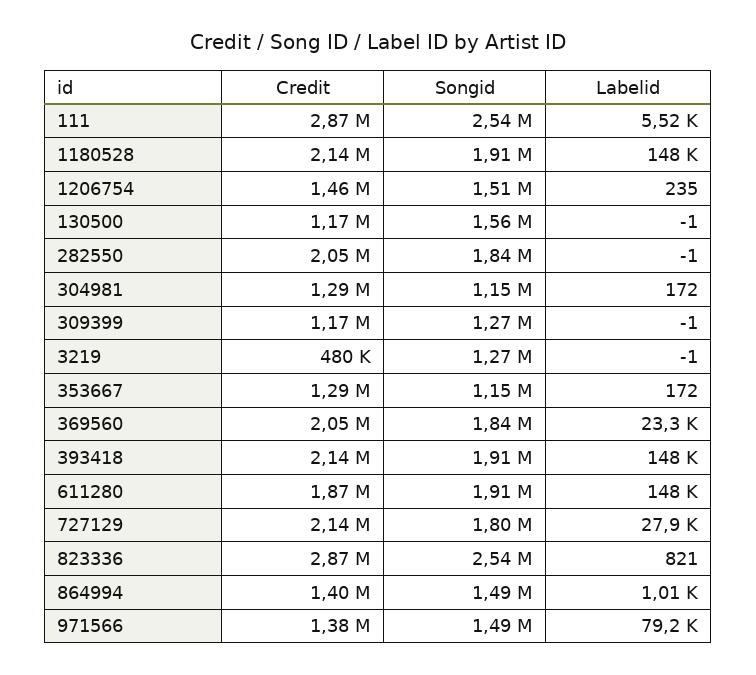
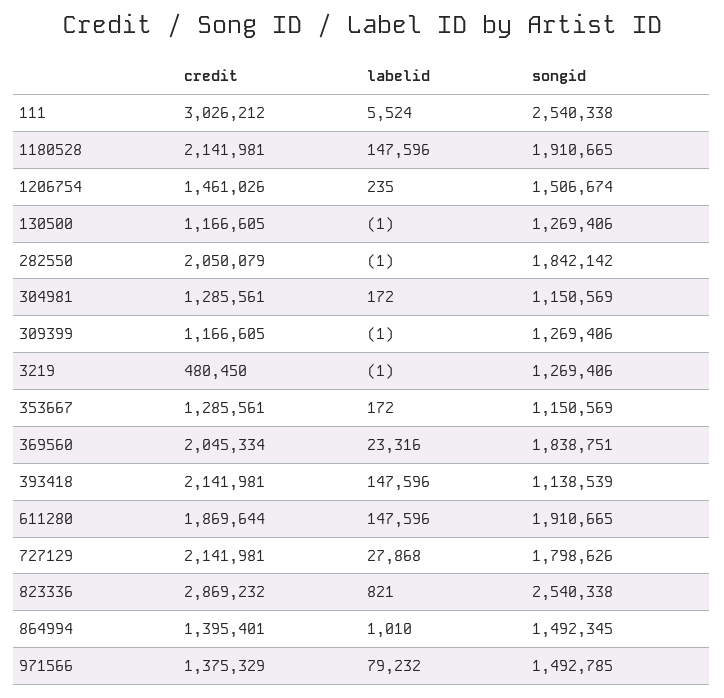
Credit, 111: 2870000 -> 3026212
Songid, 130500: 1560000 -> 1269406
Songid, 393418: 1910000 -> 1138539

